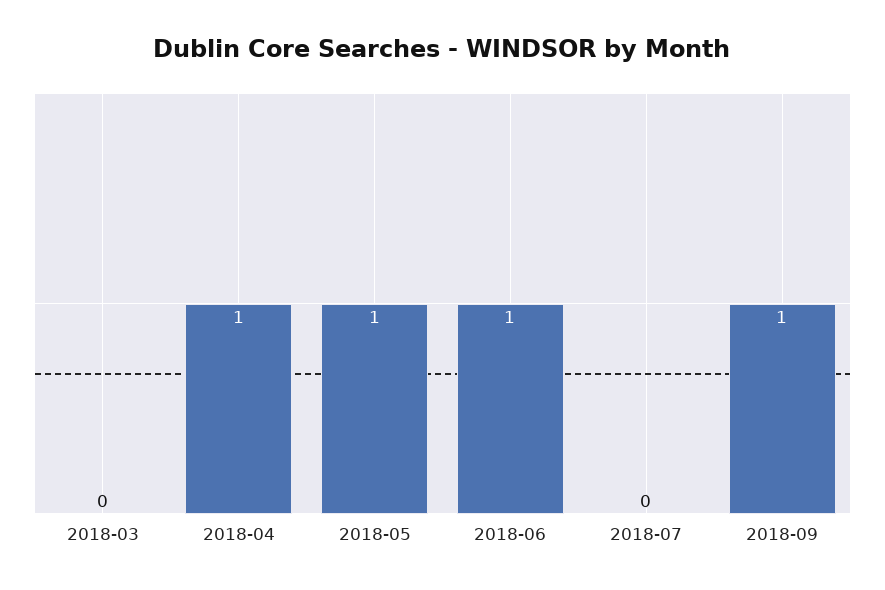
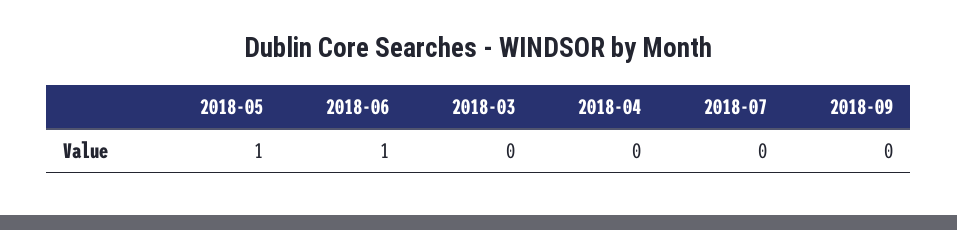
2018-04: 1 -> 0
2018-09: 1 -> 0

